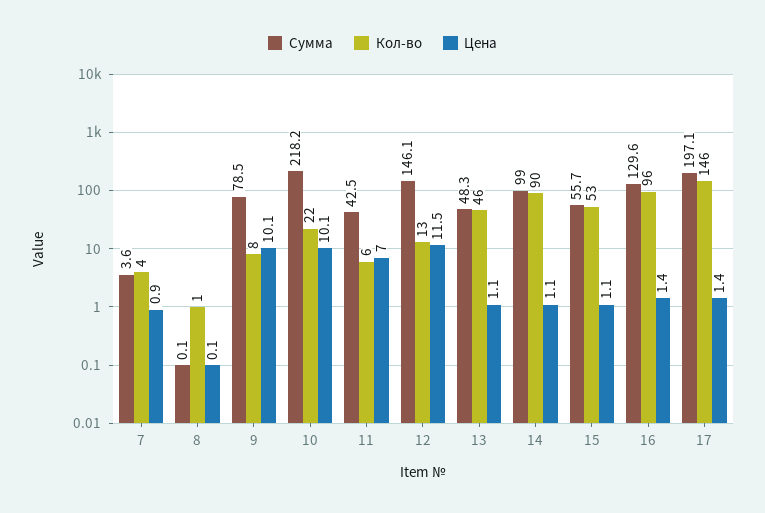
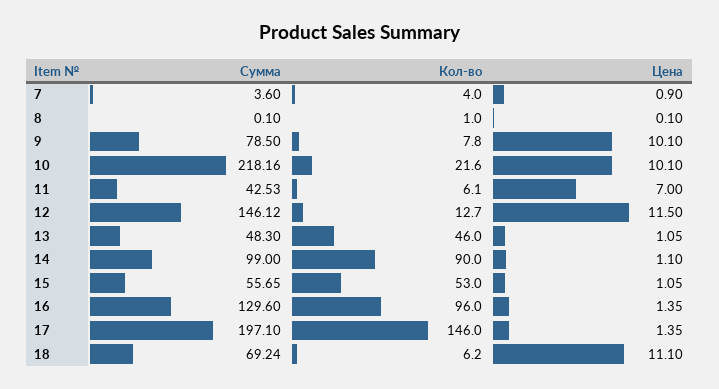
Сумма, 18: none -> 69.24
Кол-во, 18: none -> 6.2
Цена, 18: none -> 11.1

